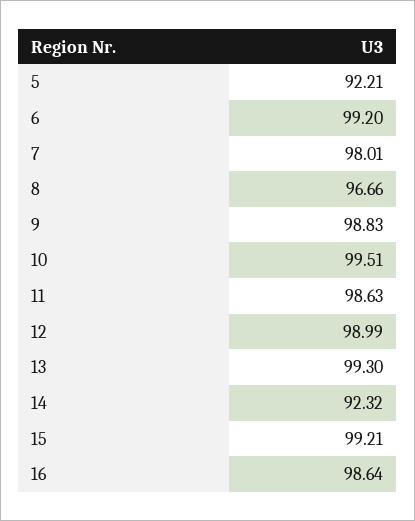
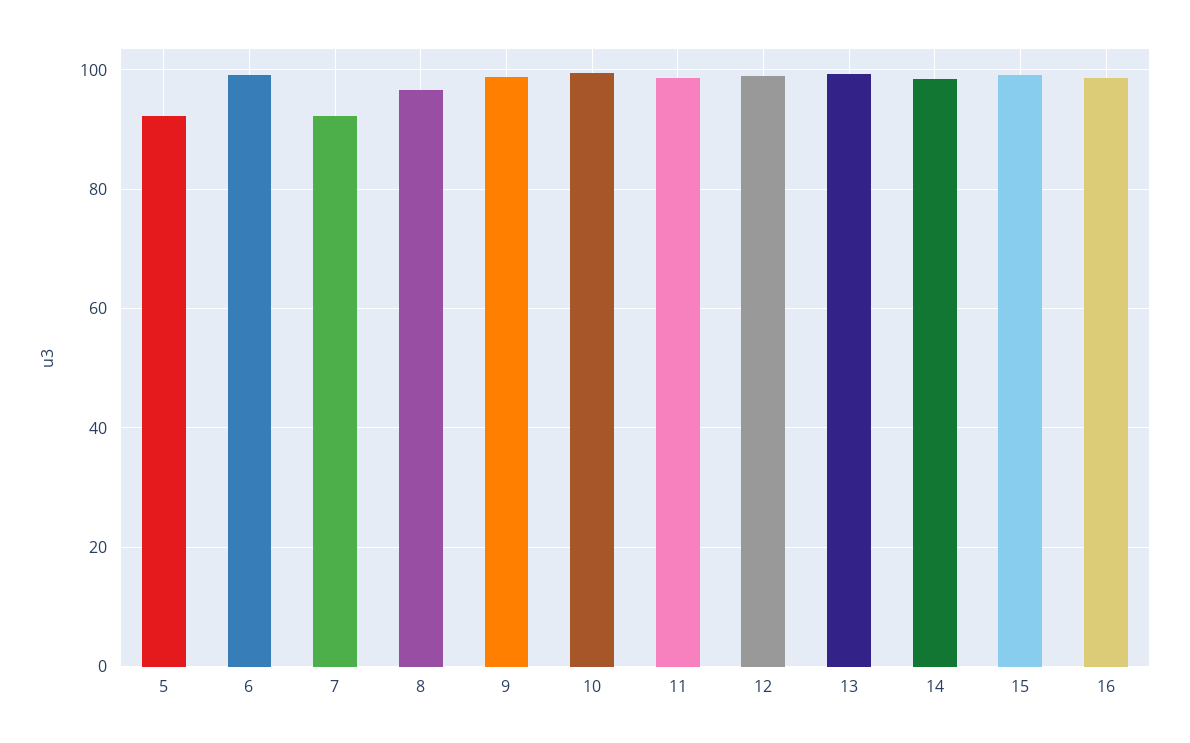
7: 98.01 -> 92
14: 92.32 -> 98

